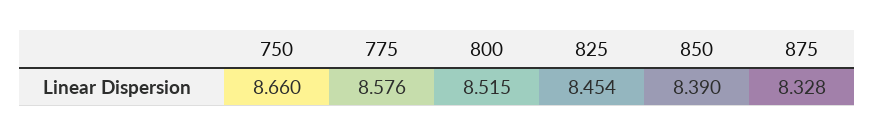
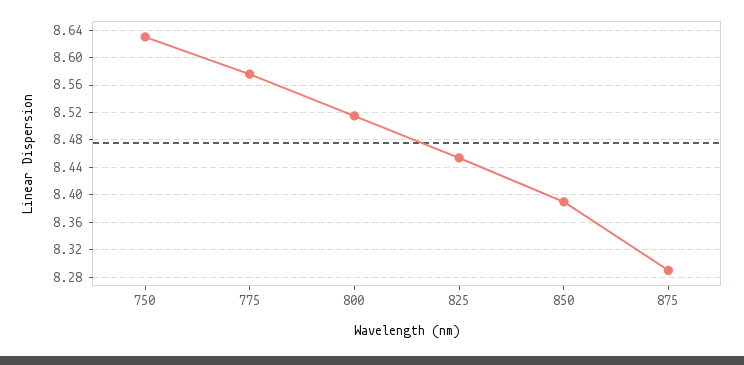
750: 8.66 -> 8.63
875: 8.328 -> 8.29

